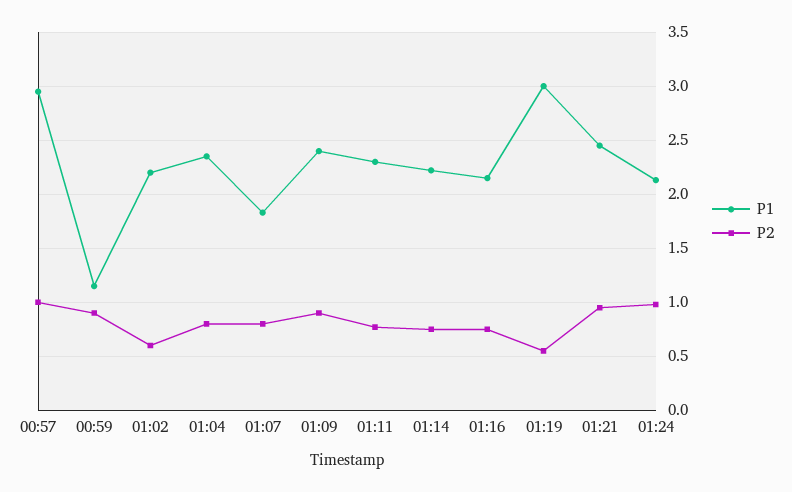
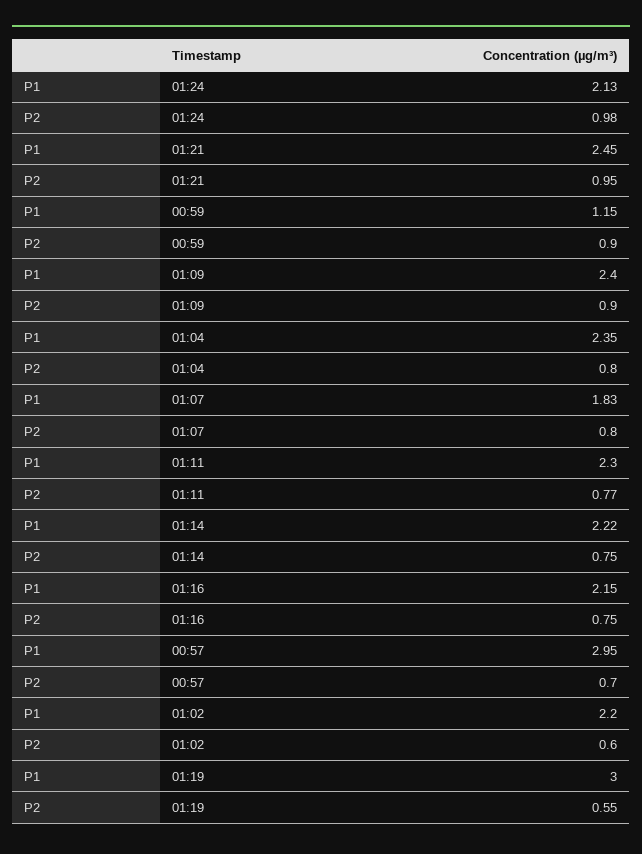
P2, 00:57: 1 -> 0.7

